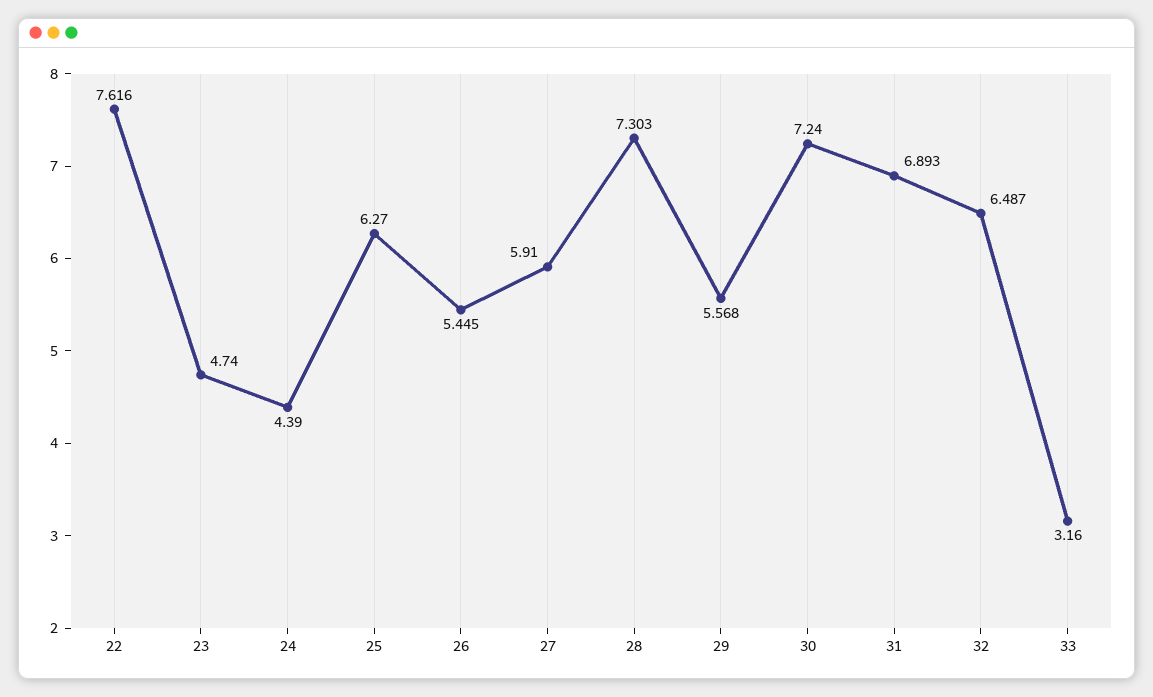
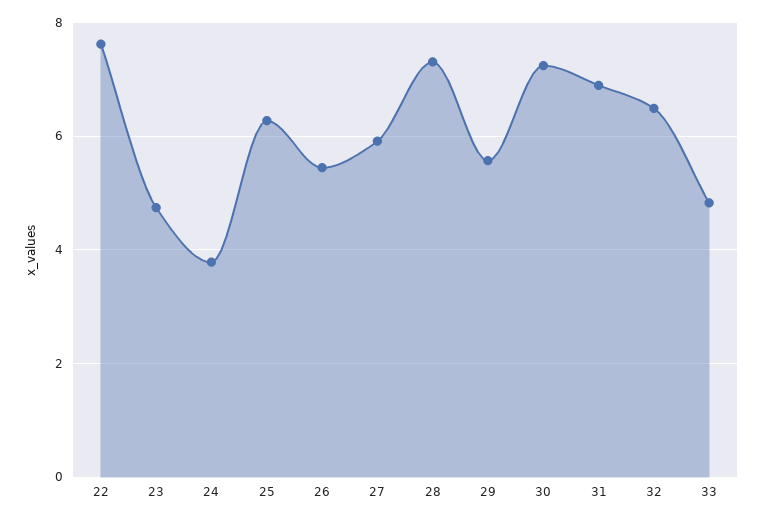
24: 4.39 -> 3.8
33: 3.16 -> 4.8

